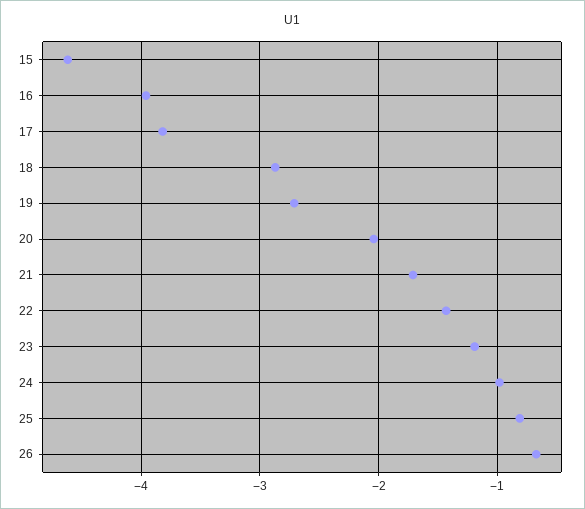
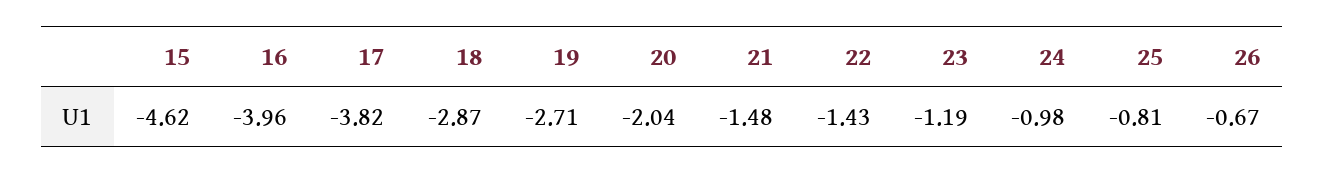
21: -1.7 -> -1.48

